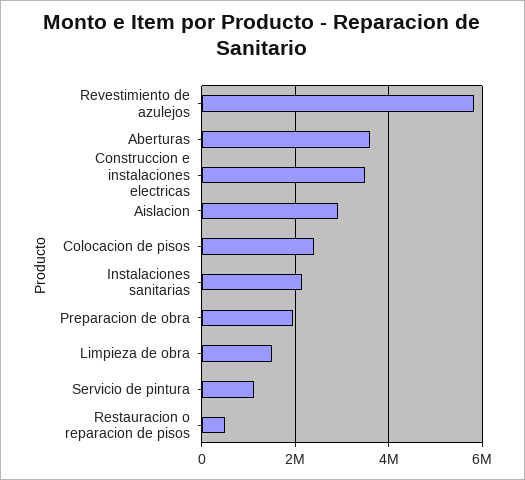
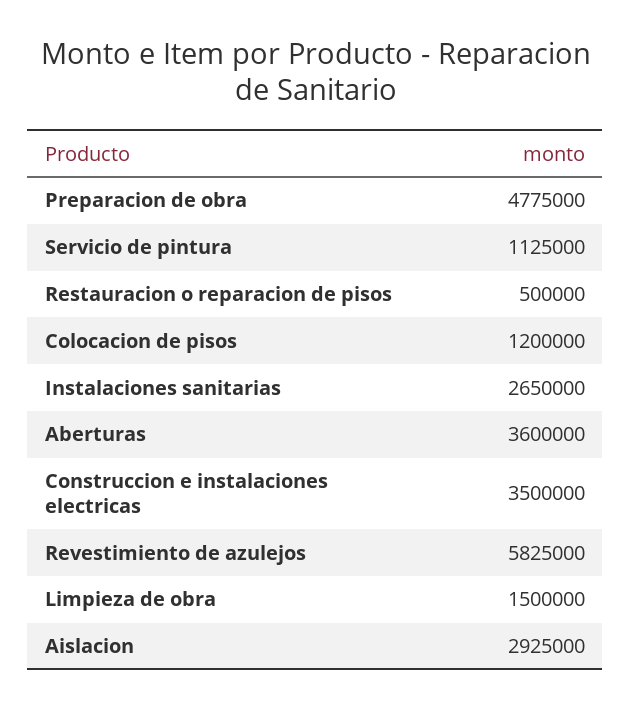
Colocacion de pisos: 2400000 -> 1200000
Instalaciones sanitarias: 2200000 -> 2650000
Preparacion de obra: 2000000 -> 4775000

